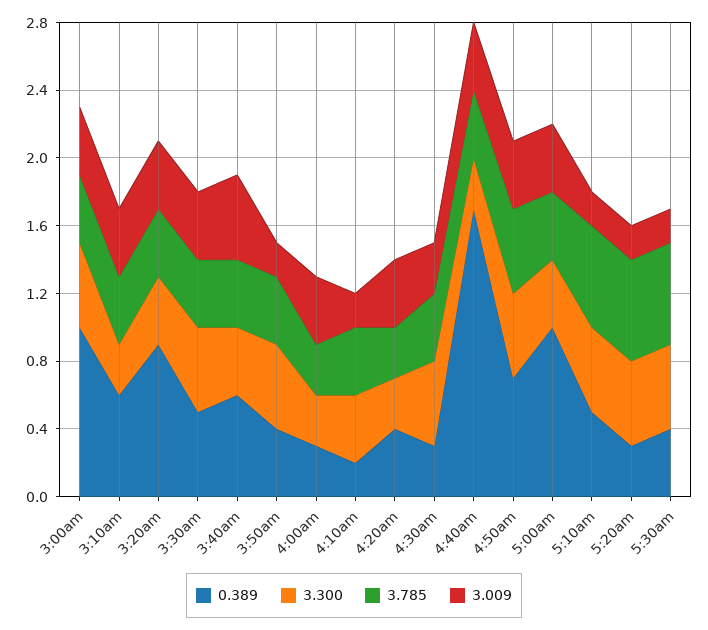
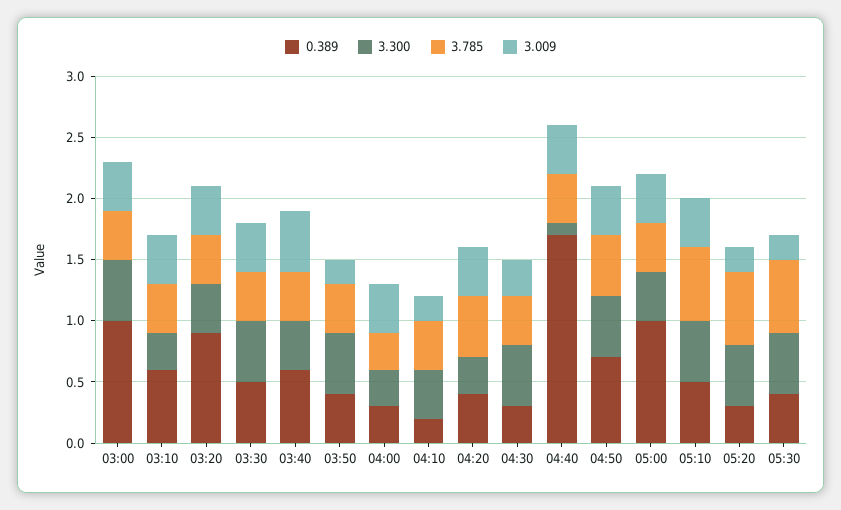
3.785, 4:20am: 0.3 -> 0.5
3.300, 4:40am: 0.3 -> 0.1
3.009, 5:10am: 0.2 -> 0.4

